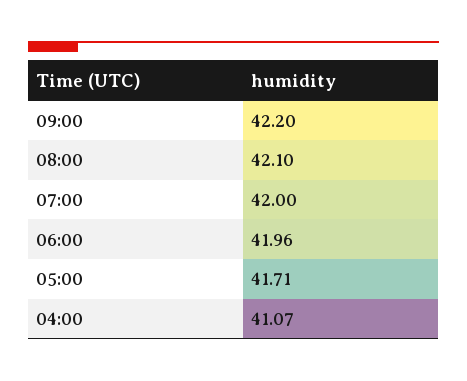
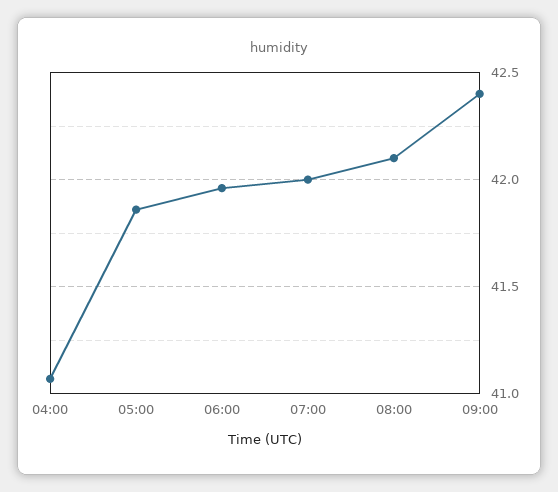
09:00: 42.2 -> 42.4
05:00: 41.71 -> 41.85

